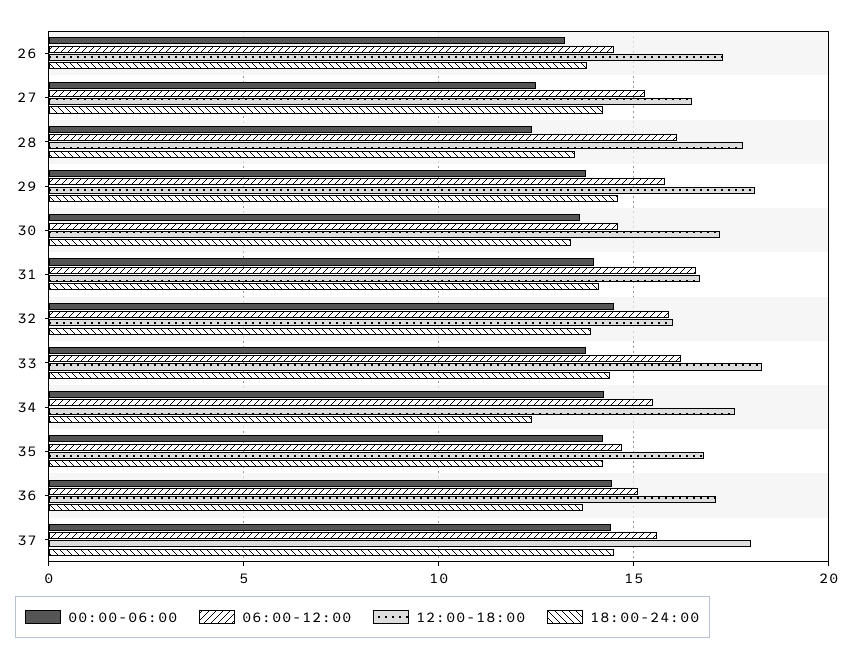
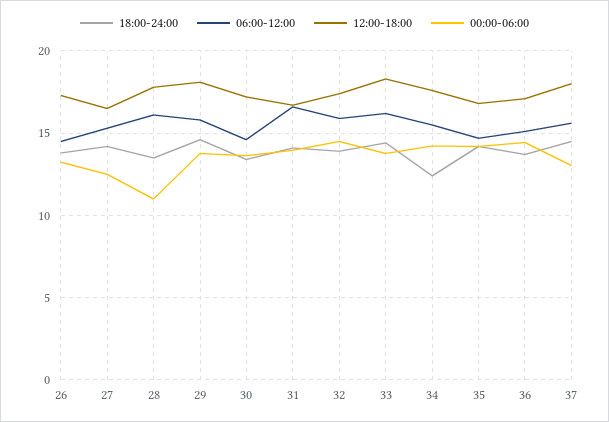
00:00-06:00, 28: 12.5 -> 11
12:00-18:00, 32: 16 -> 17.5
00:00-06:00, 37: 14.5 -> 13

